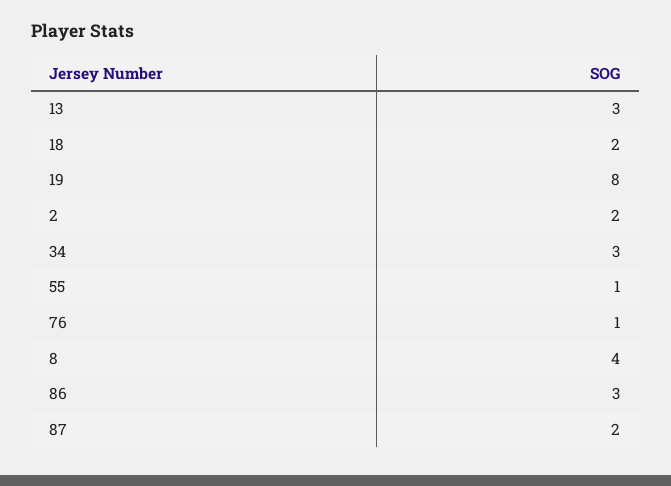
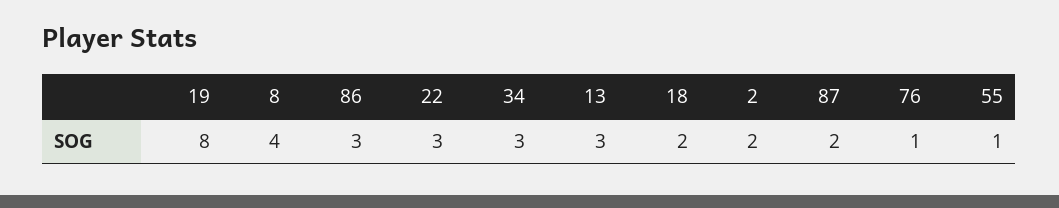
22: none -> 3

